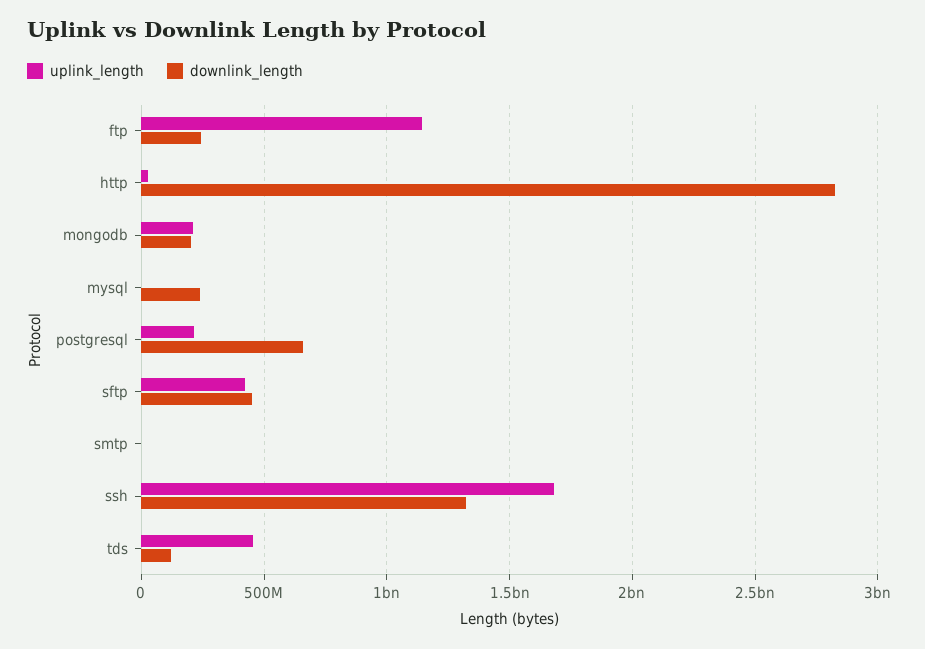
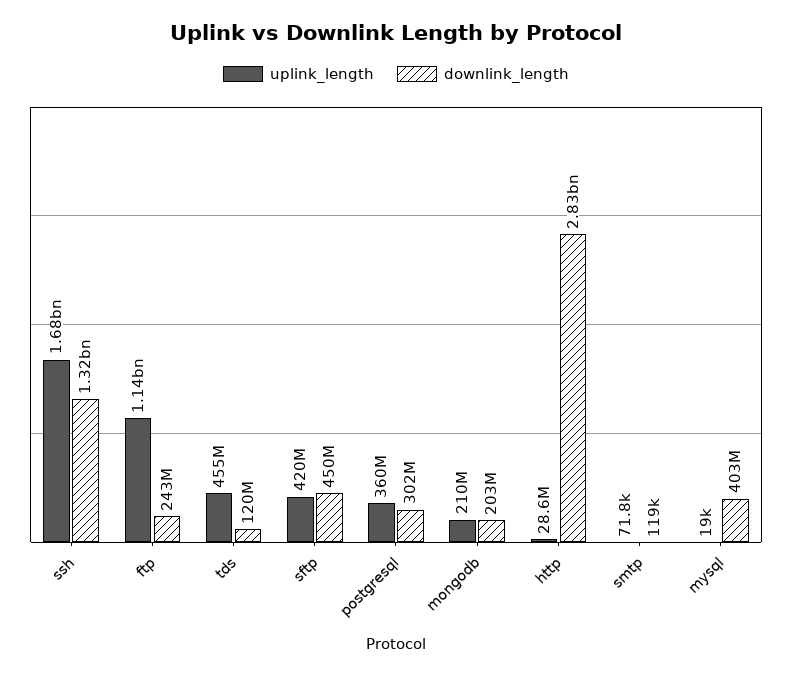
downlink_length, mysql: 250000000 -> 403000000
uplink_length, postgresql: 200000000 -> 360000000
downlink_length, postgresql: 650000000 -> 302000000

